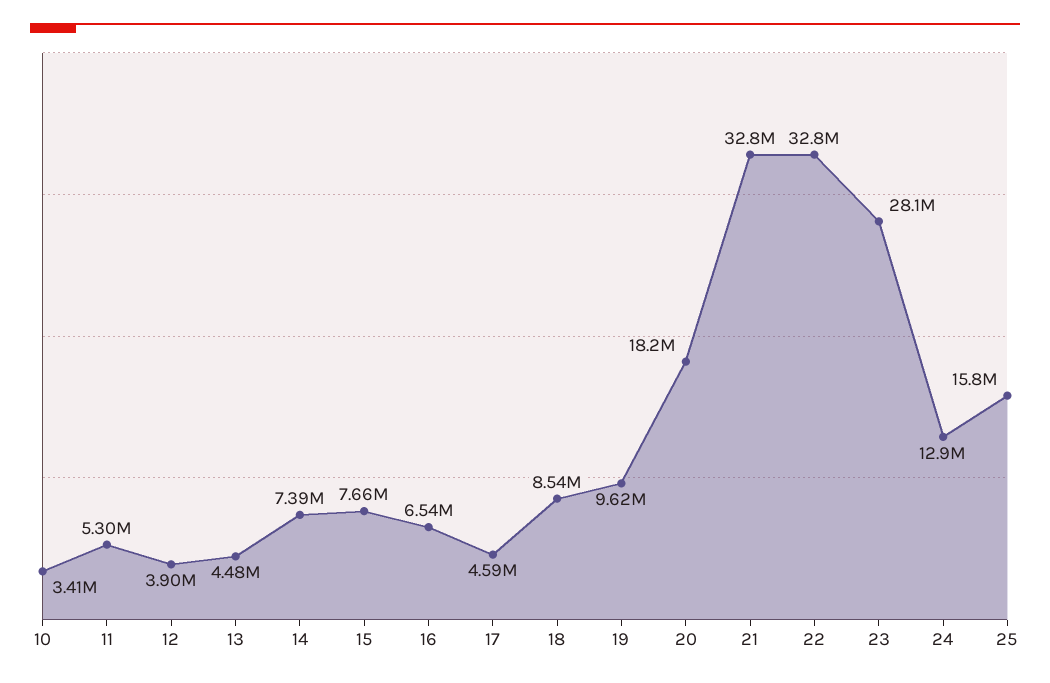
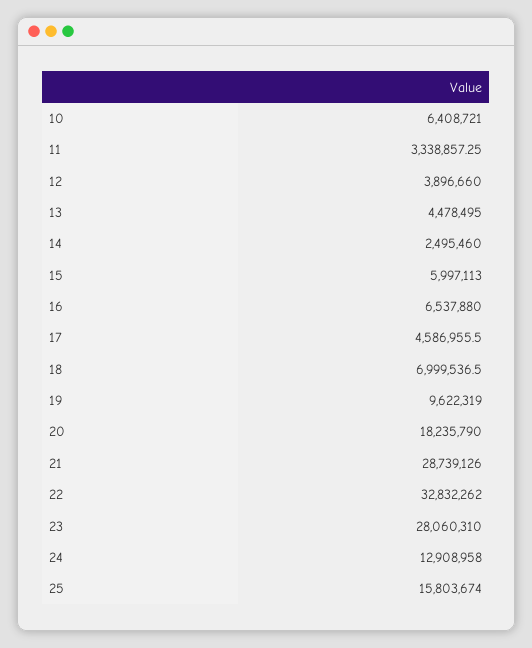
10: 3410000 -> 6408721
11: 5300000 -> 3338857.25
14: 7390000 -> 2495460
15: 7660000 -> 5997113
18: 8540000 -> 6999536.5
21: 32800000 -> 28739126

